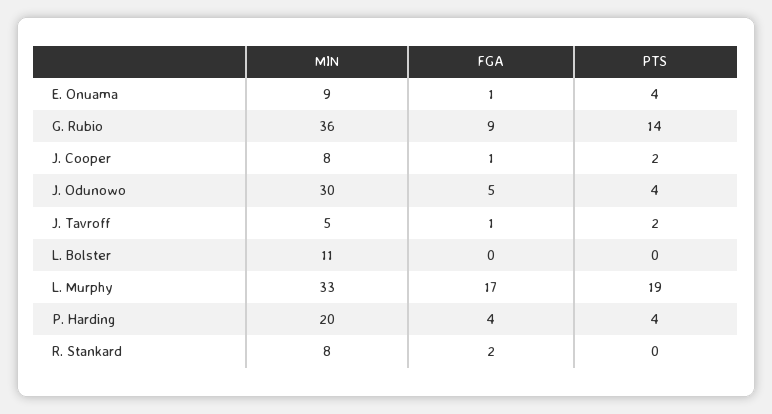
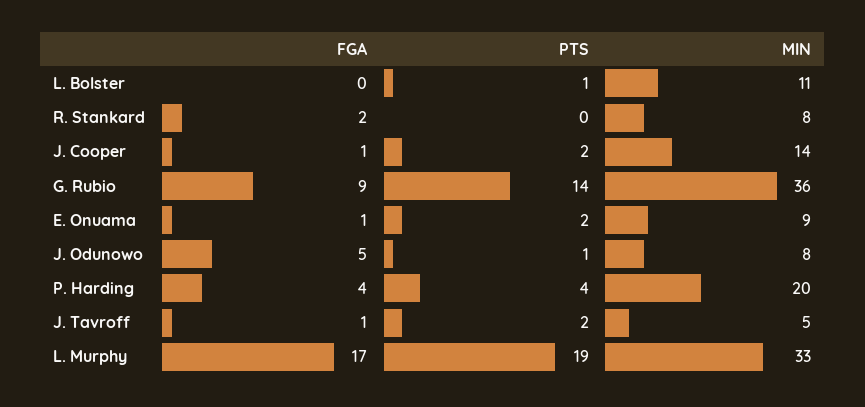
PTS, E. Onuama: 4 -> 2
MIN, J. Cooper: 8 -> 14
MIN, J. Odunowo: 30 -> 8
PTS, J. Odunowo: 4 -> 1
PTS, L. Bolster: 0 -> 1

